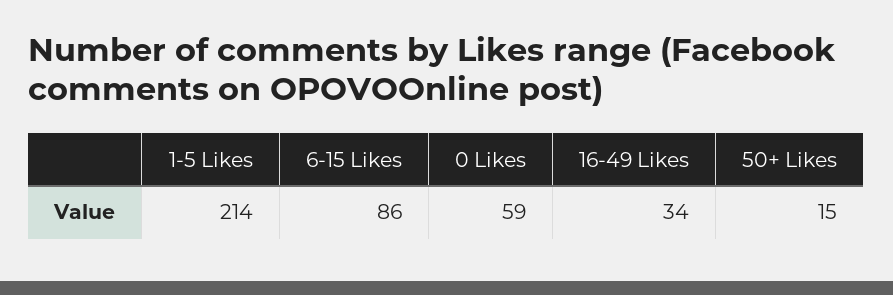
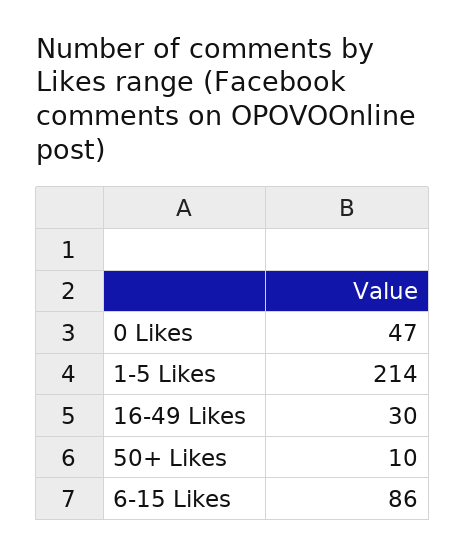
0 Likes: 59 -> 47
16-49 Likes: 34 -> 30
50+ Likes: 15 -> 10

